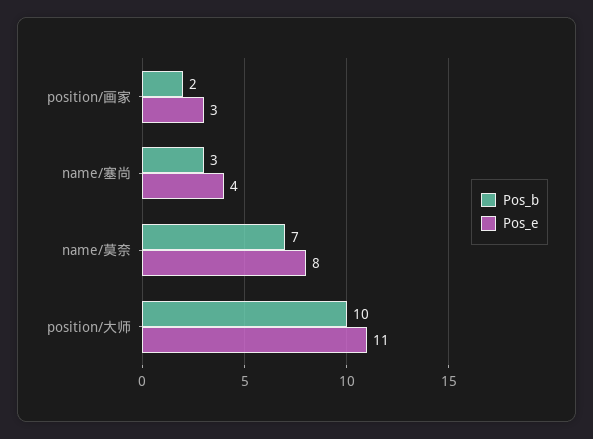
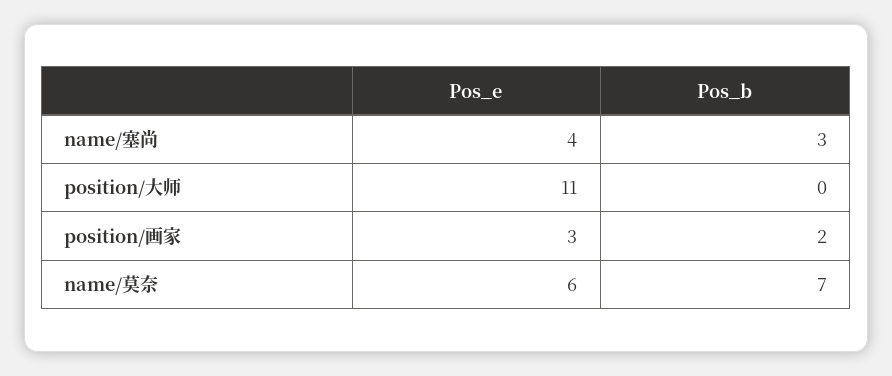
Pos_e, name/莫奈: 8 -> 6
Pos_b, position/大师: 10 -> 0

